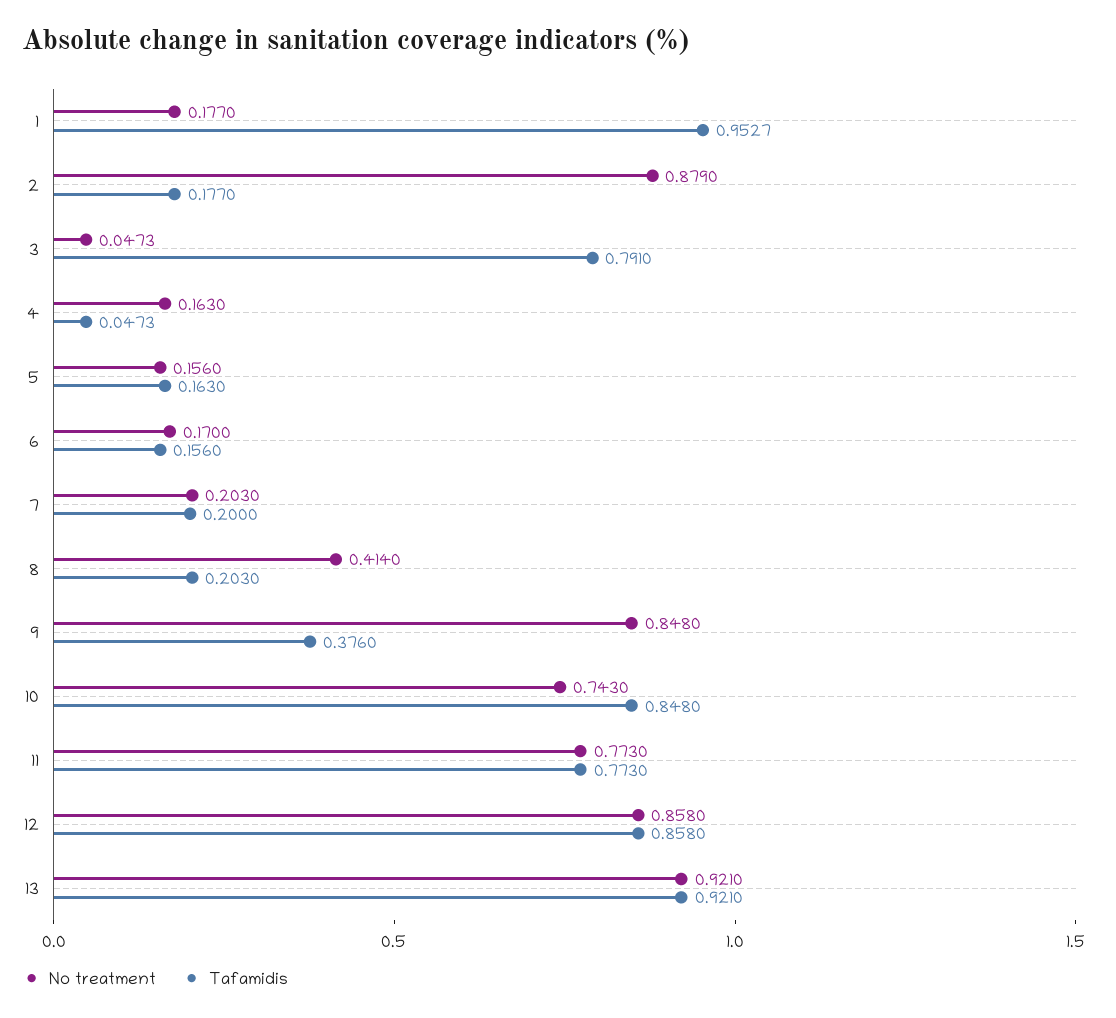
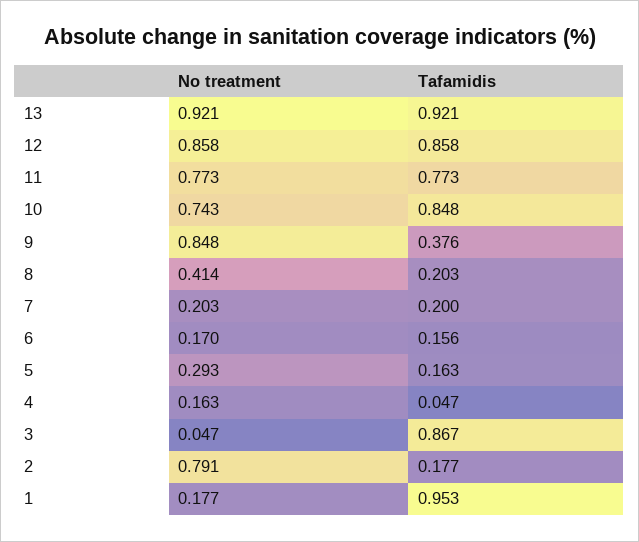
No treatment, 2: 0.879 -> 0.791
Tafamidis, 3: 0.791 -> 0.867
No treatment, 5: 0.156 -> 0.293

